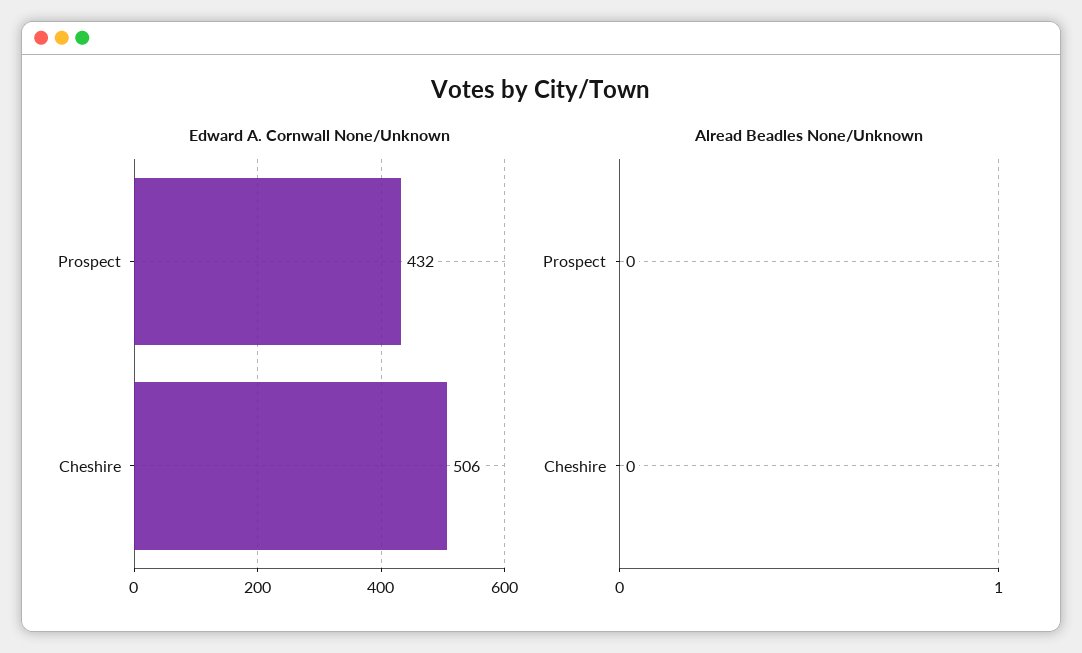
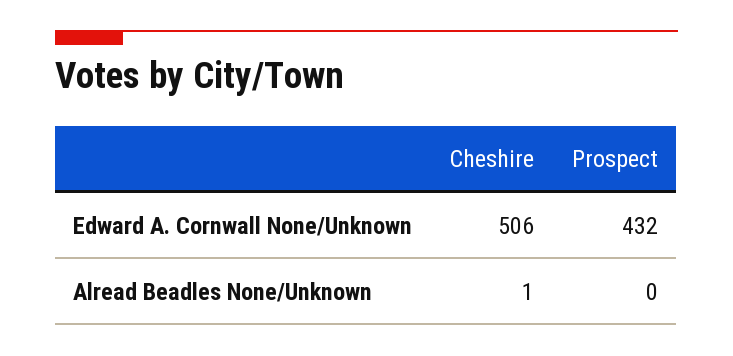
Alread Beadles None/Unknown, Cheshire: 0 -> 1

